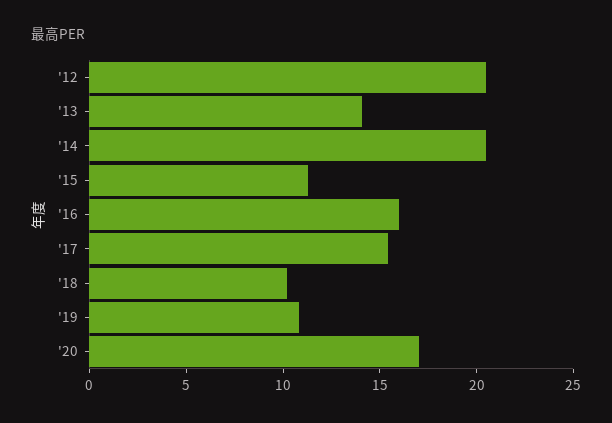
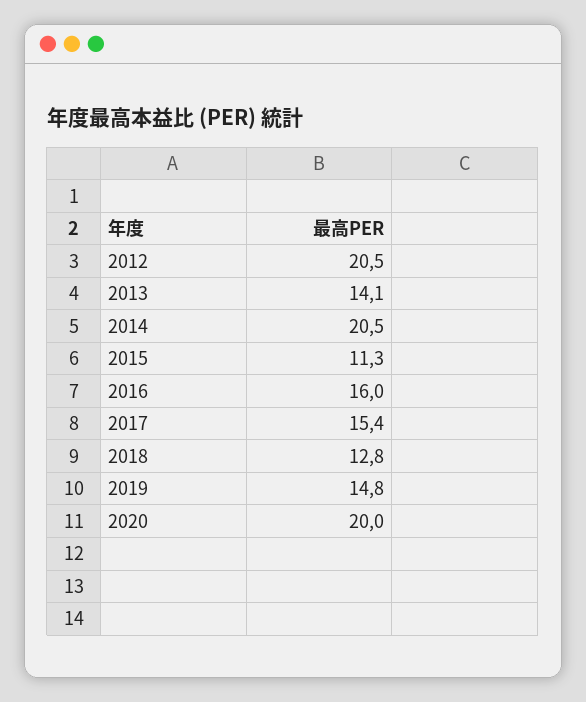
'18: 10 -> 12.8
'19: 11 -> 14.8
'20: 17 -> 20

